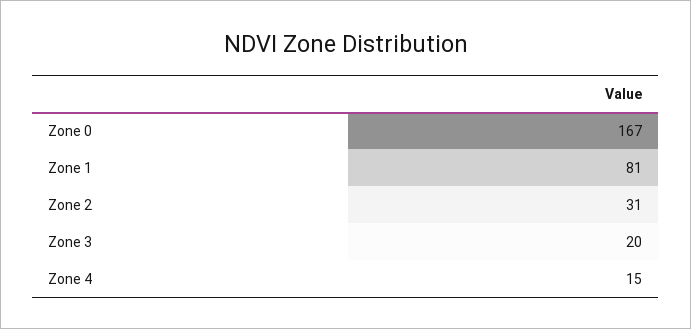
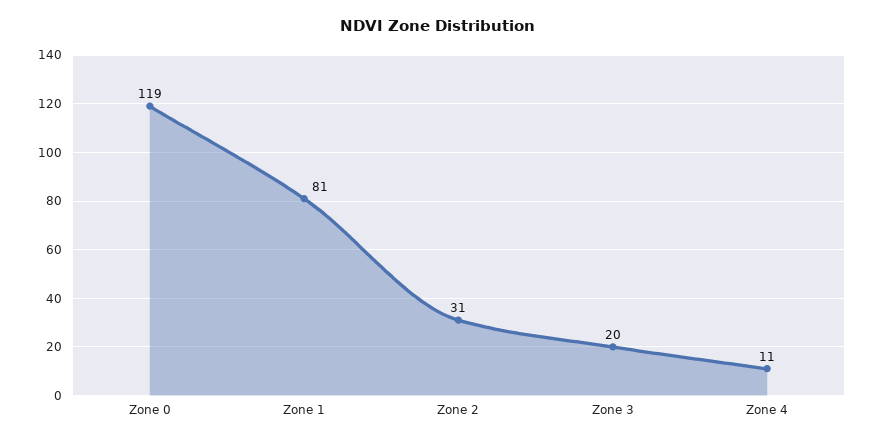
Zone 0: 167 -> 119
Zone 4: 15 -> 11

